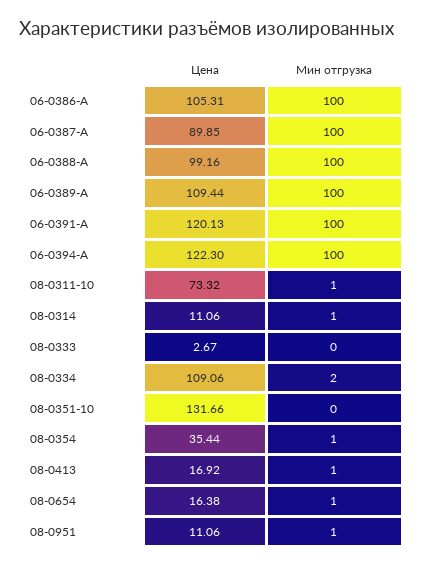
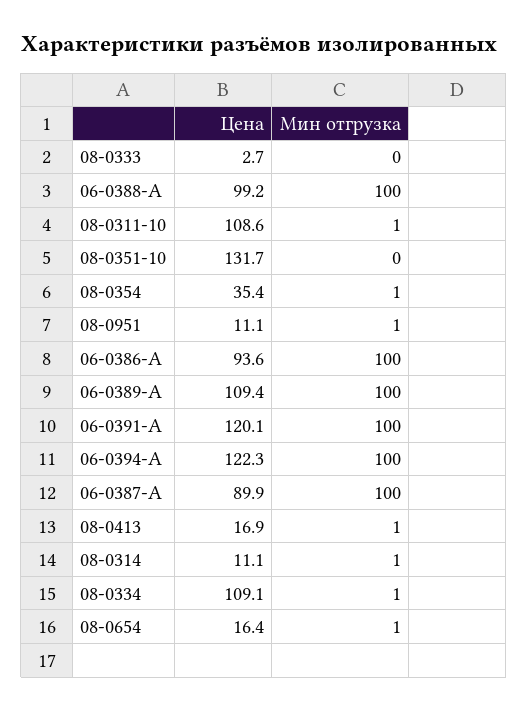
Цена, 06-0386-A: 105.31 -> 93.6
Цена, 08-0311-10: 73.32 -> 108.6
Мин отгрузка, 08-0334: 2 -> 1

